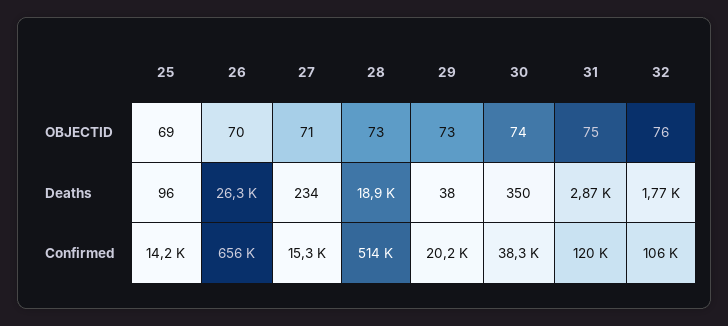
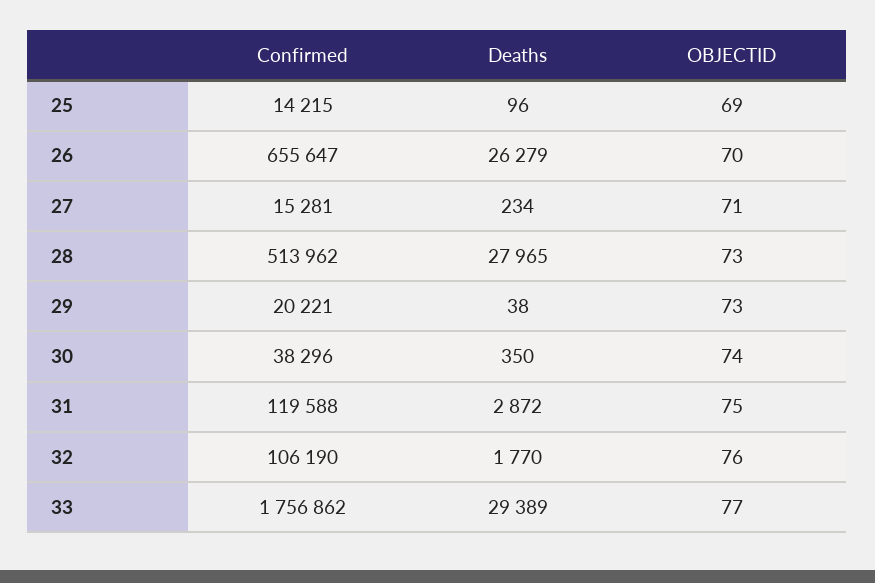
28, Deaths: 18900 -> 27965
33, Confirmed: none -> 1756862
33, Deaths: none -> 29389
33, OBJECTID: none -> 77

